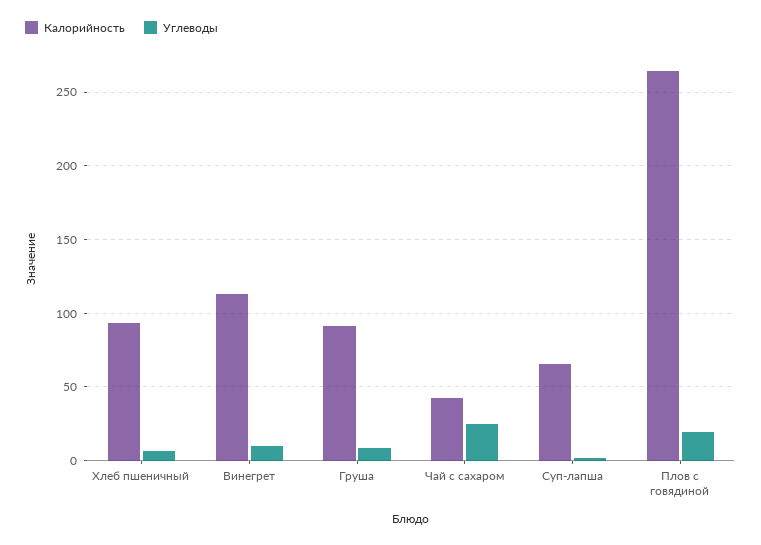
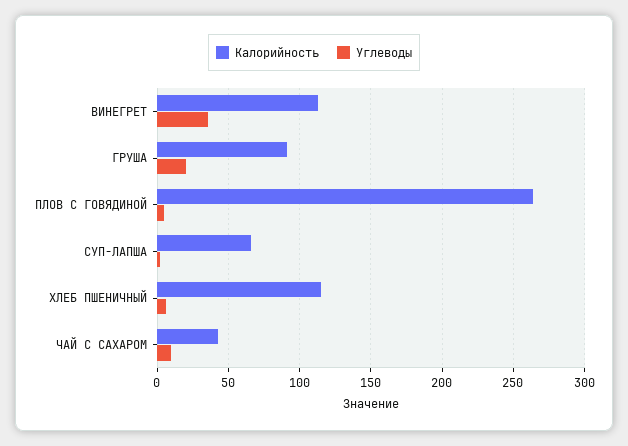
Калорийность, Хлеб пшеничный: 95 -> 115
Углеводы, Винегрет: 10 -> 35
Углеводы, Груша: 10 -> 20
Углеводы, Чай с сахаром: 25 -> 10
Углеводы, Плов с говядиной: 20 -> 5

